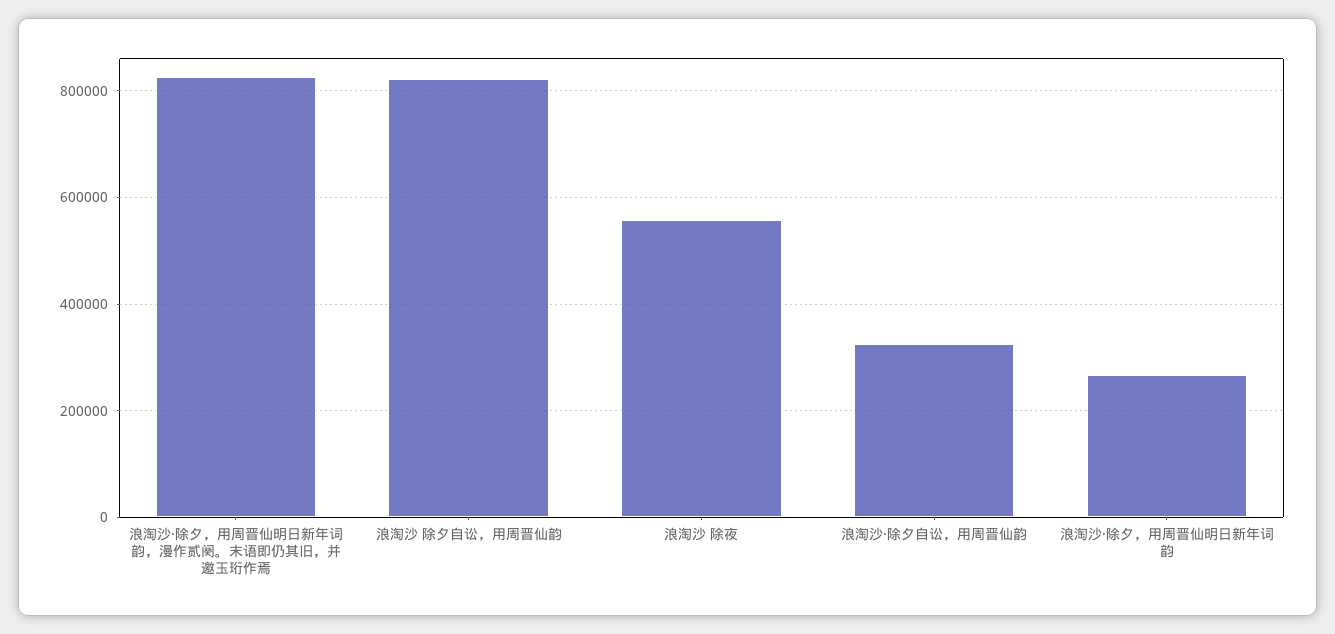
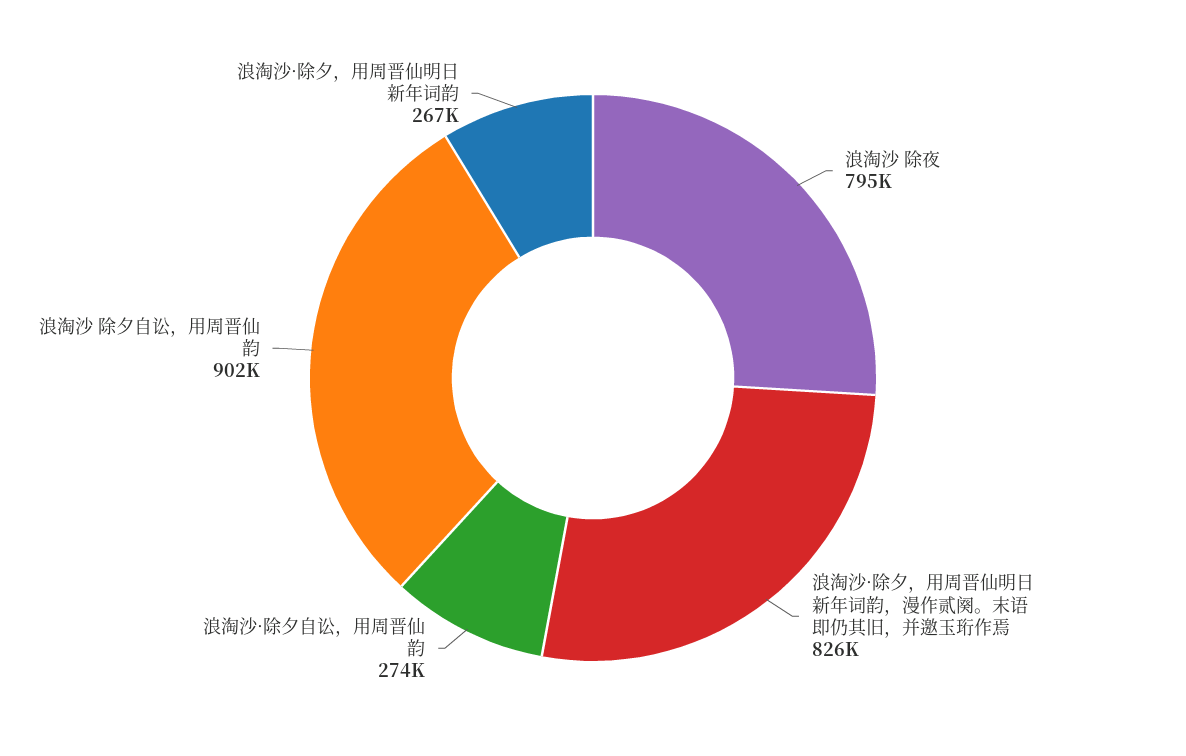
浪淘沙 除夕自讼，用周晋仙韵: 820000 -> 902000
浪淘沙 除夜: 560000 -> 795000
浪淘沙·除夕自讼，用周晋仙韵: 320000 -> 274000

